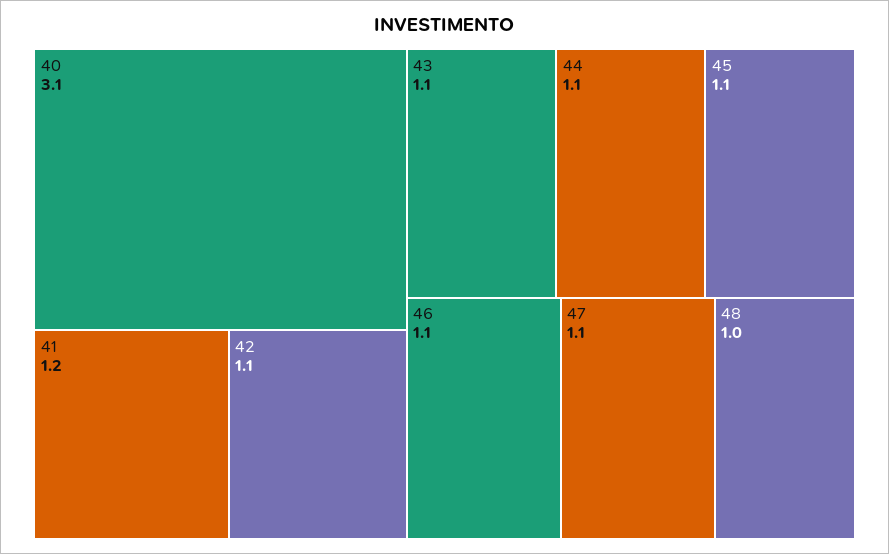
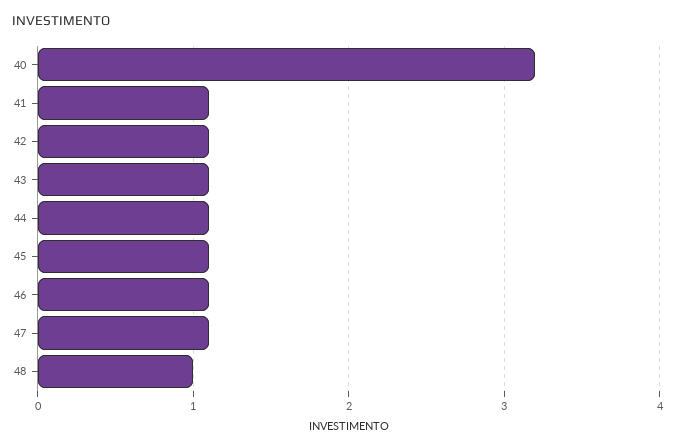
40: 3.1 -> 3.2
41: 1.2 -> 1.1

